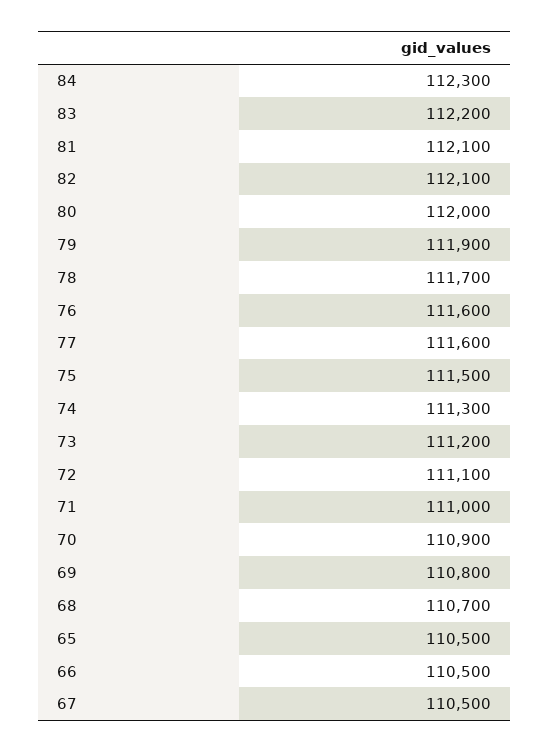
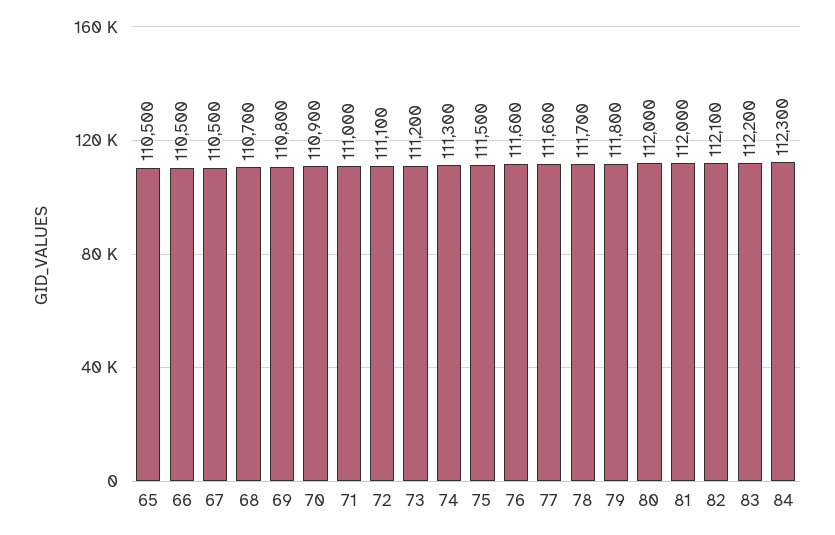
81: 112100 -> 112000
79: 111900 -> 111800

